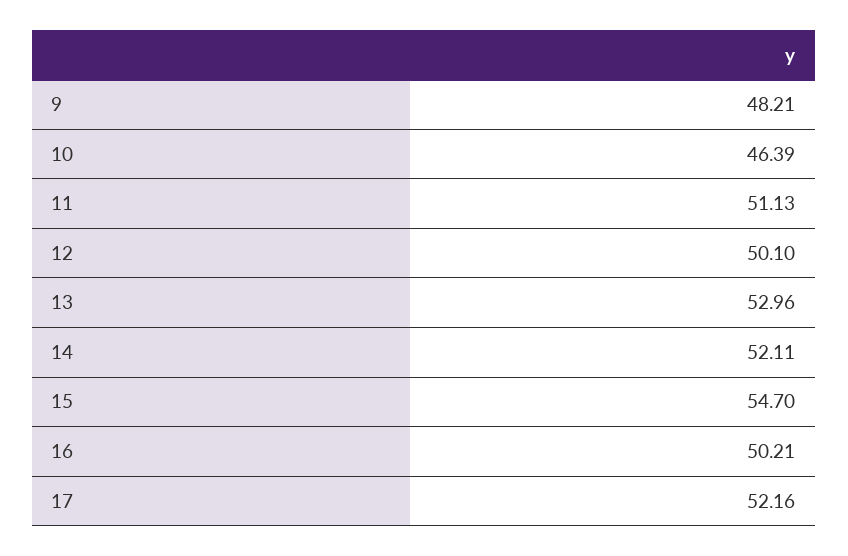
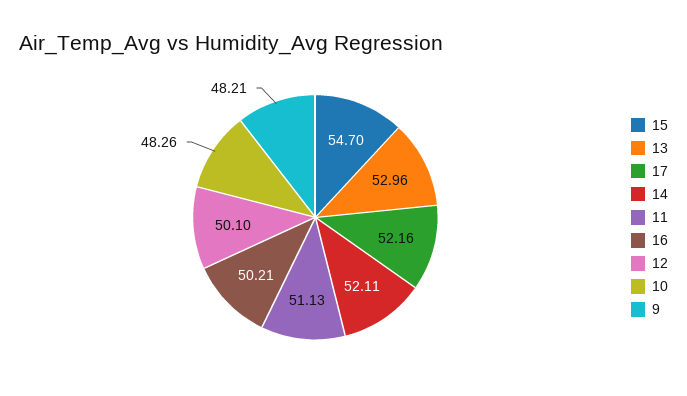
10: 46.39 -> 48.26

